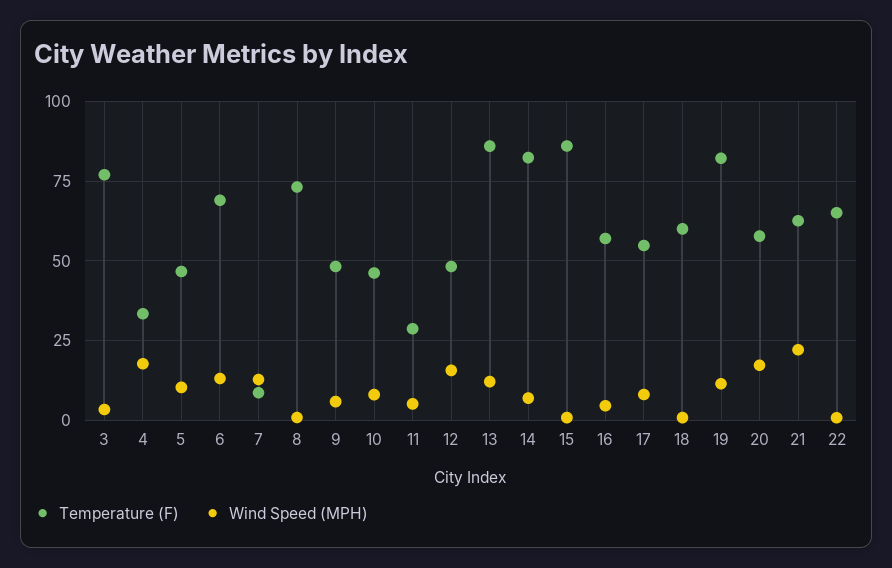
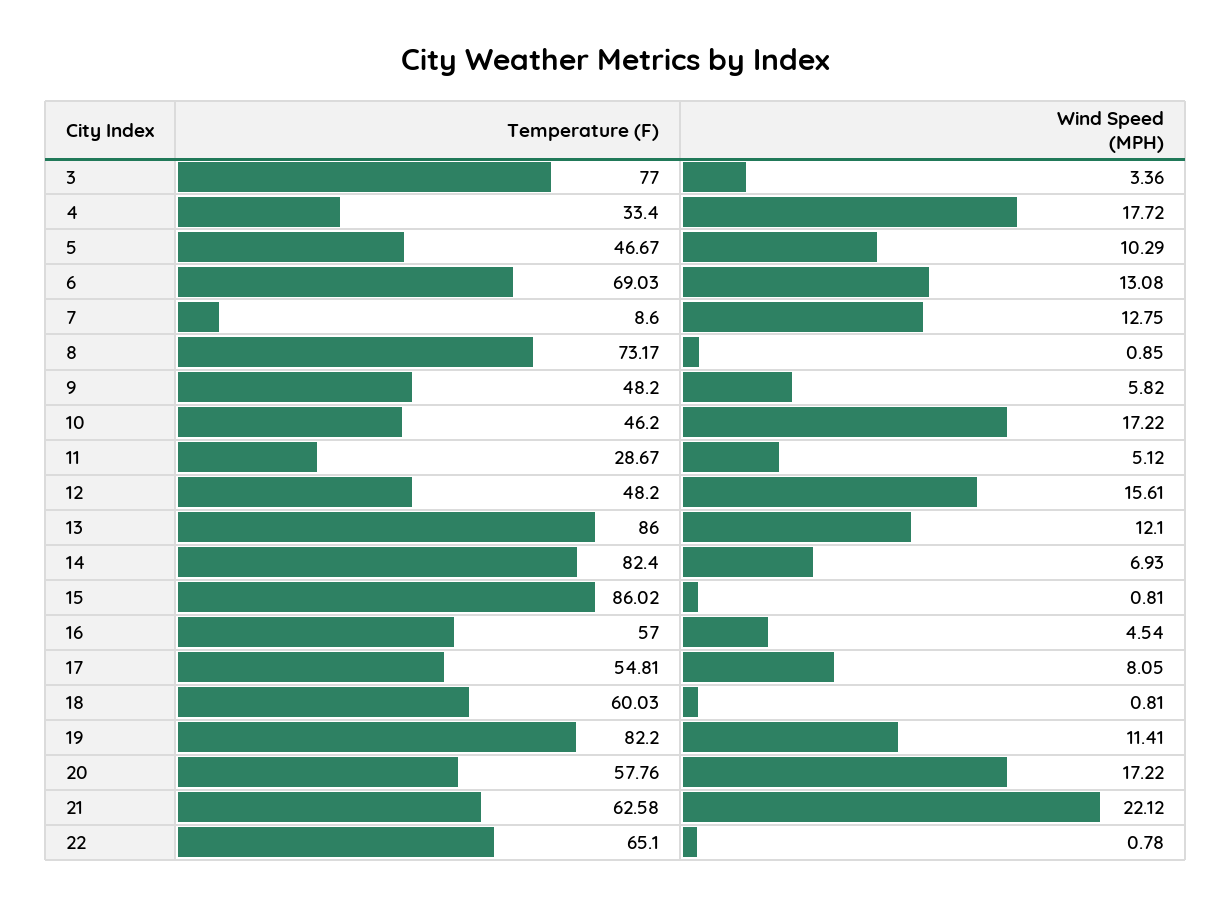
Wind Speed (MPH), 10: 7.5 -> 17.22

